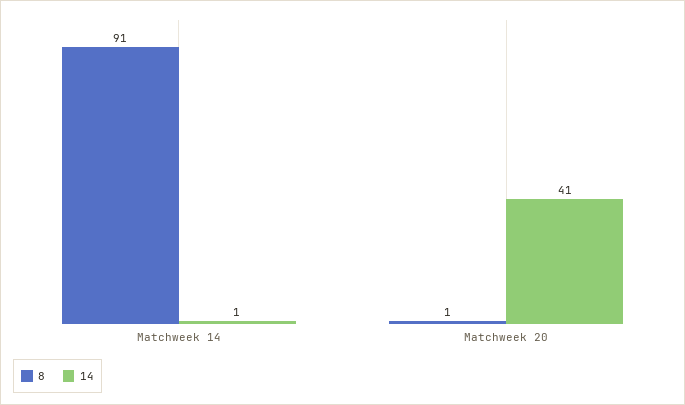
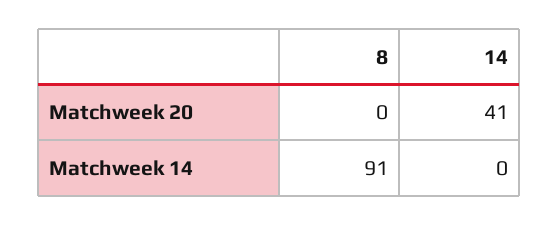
14, Matchweek 14: 1 -> 0
8, Matchweek 20: 1 -> 0

